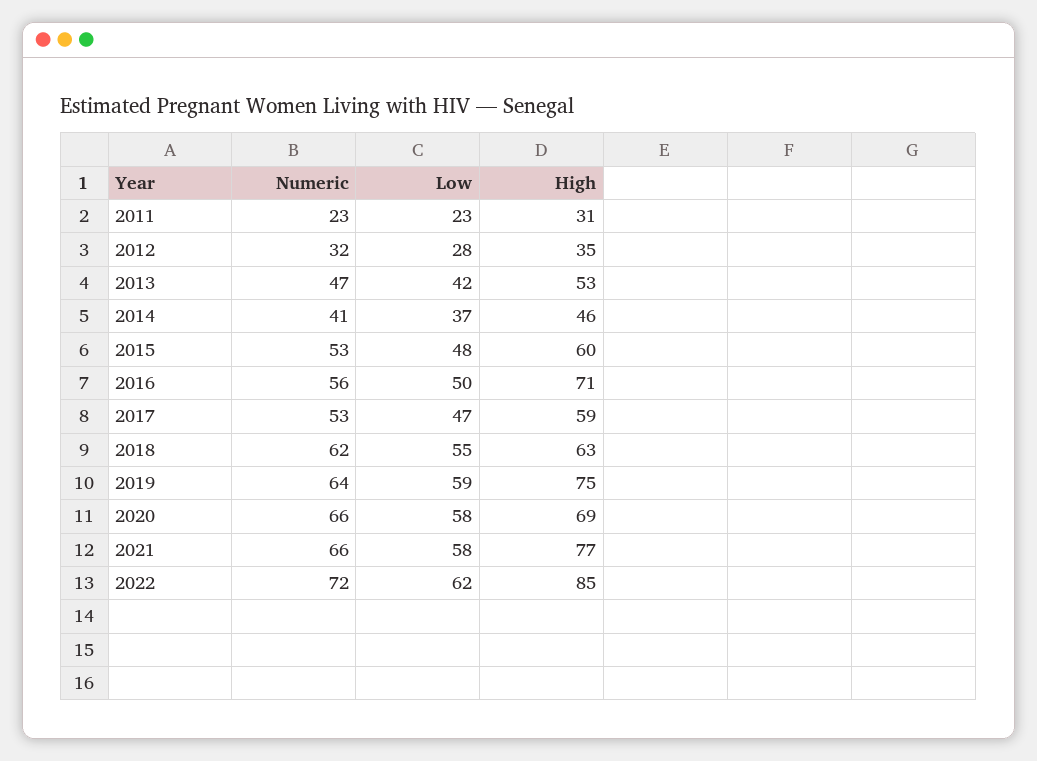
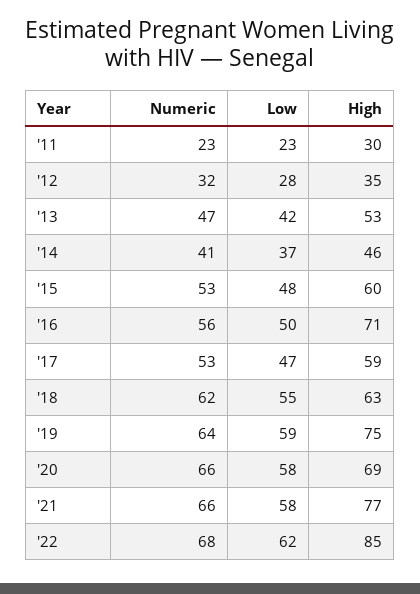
High, 2011: 31 -> 30
Numeric, 2022: 72 -> 68

